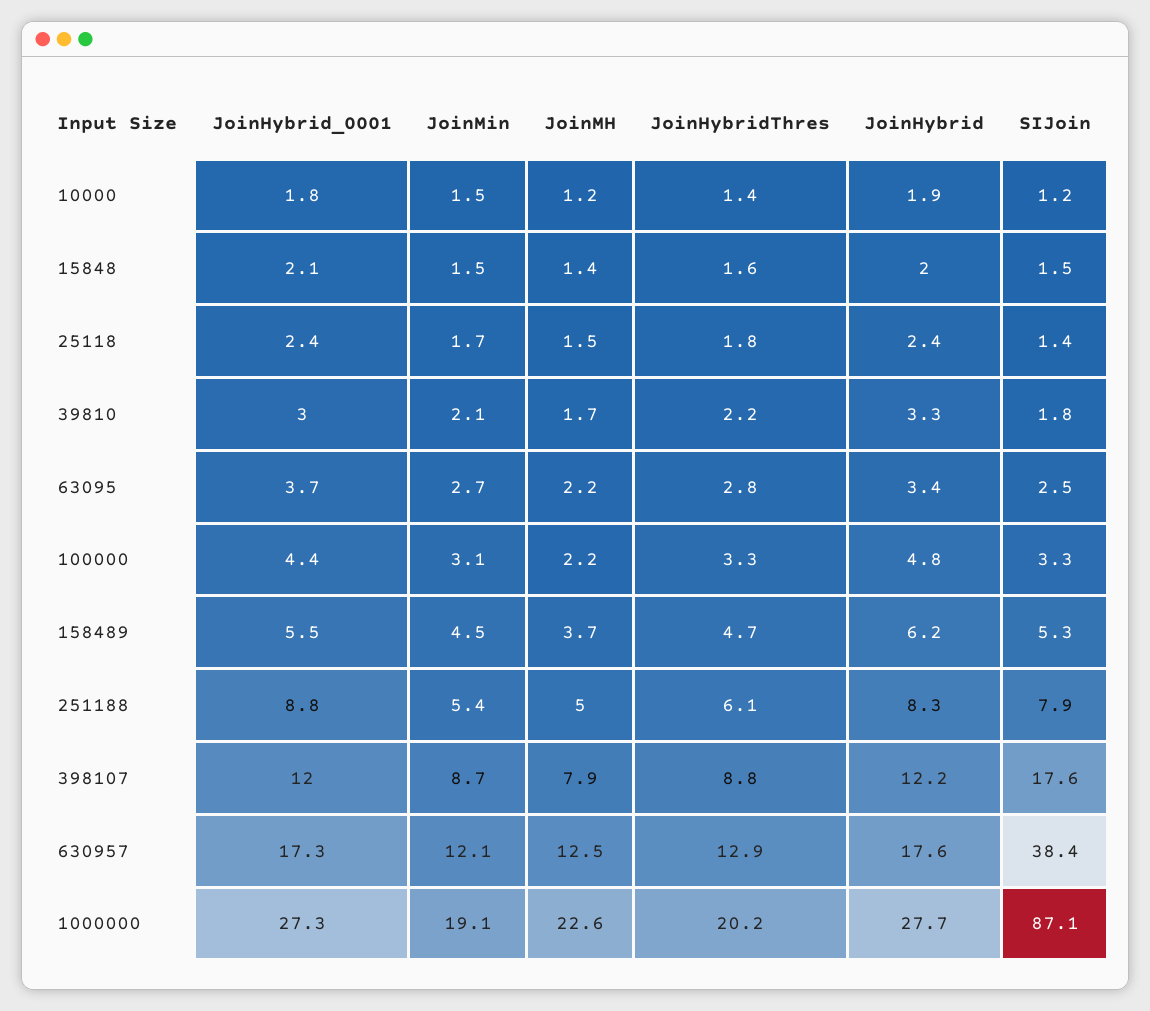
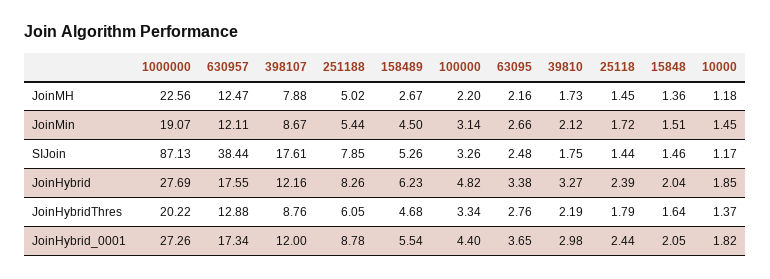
JoinMH, 158489: 3.7 -> 2.67

